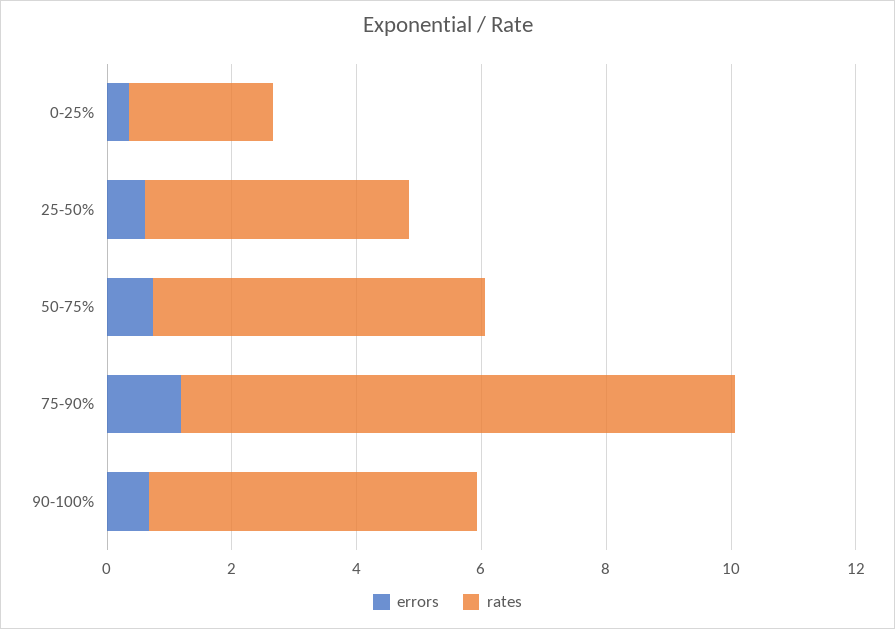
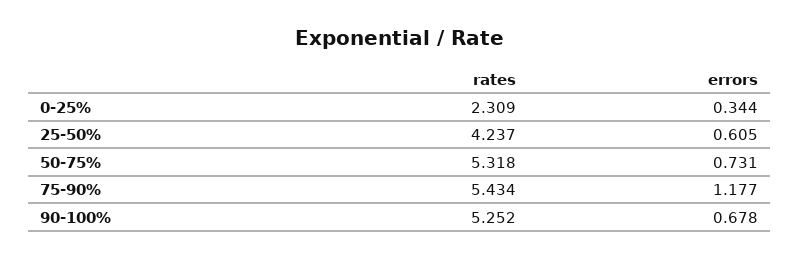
rates, 75-90%: 9 -> 5.434

